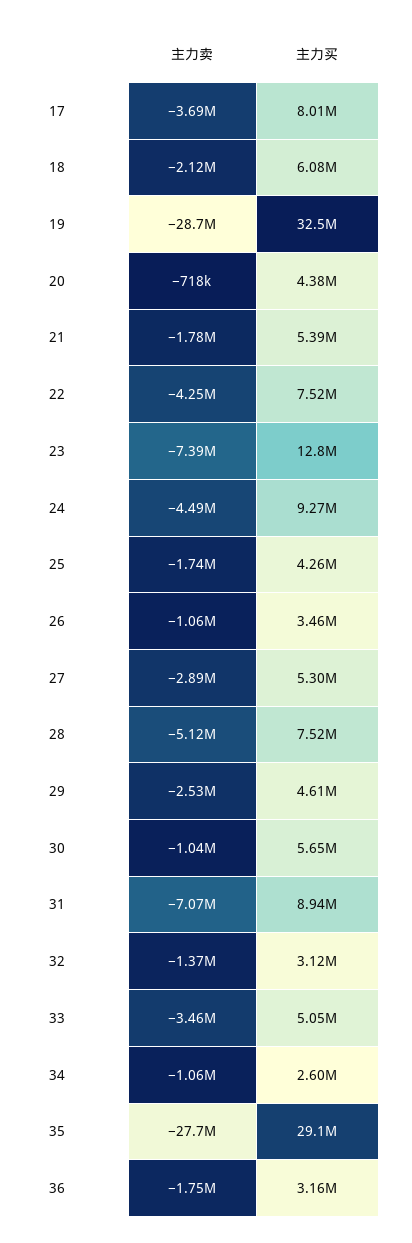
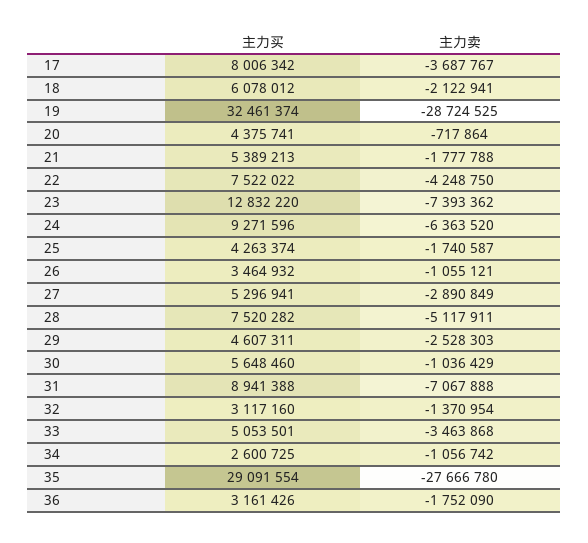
主力卖, 24: -4490000 -> -6363520

